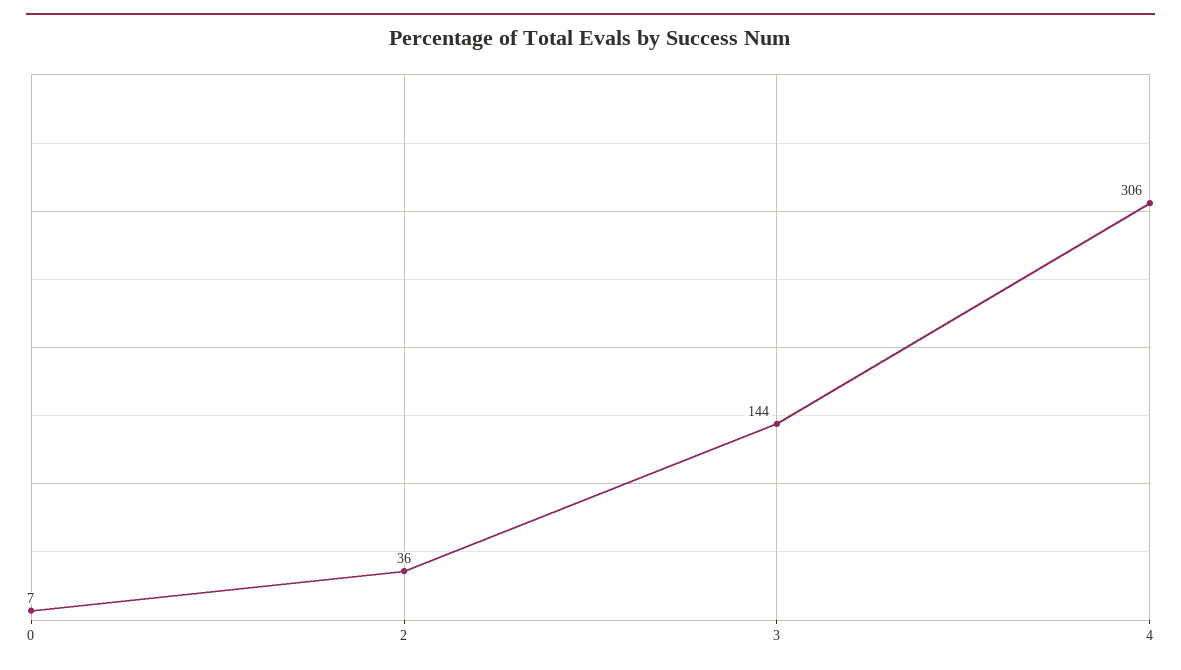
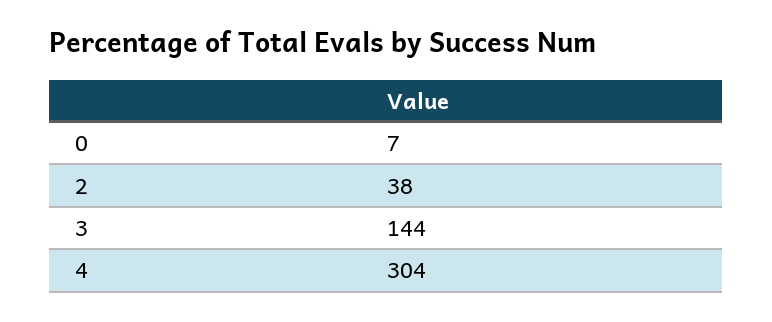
2: 36 -> 38
4: 306 -> 304

